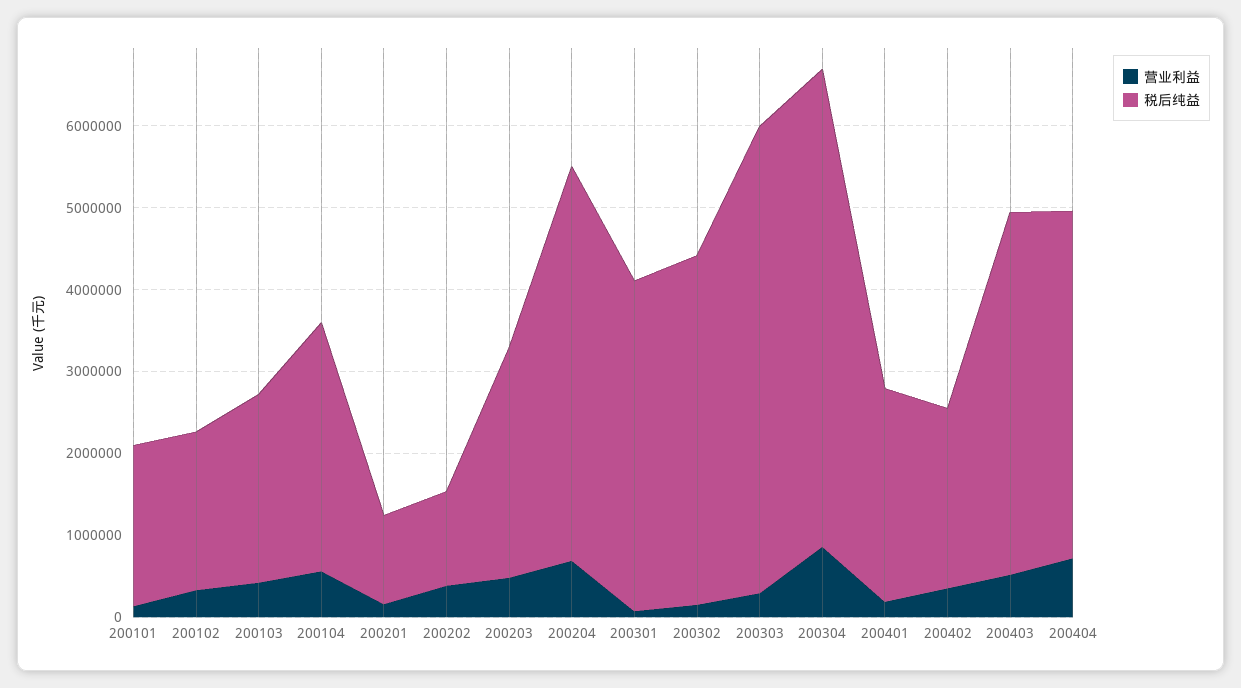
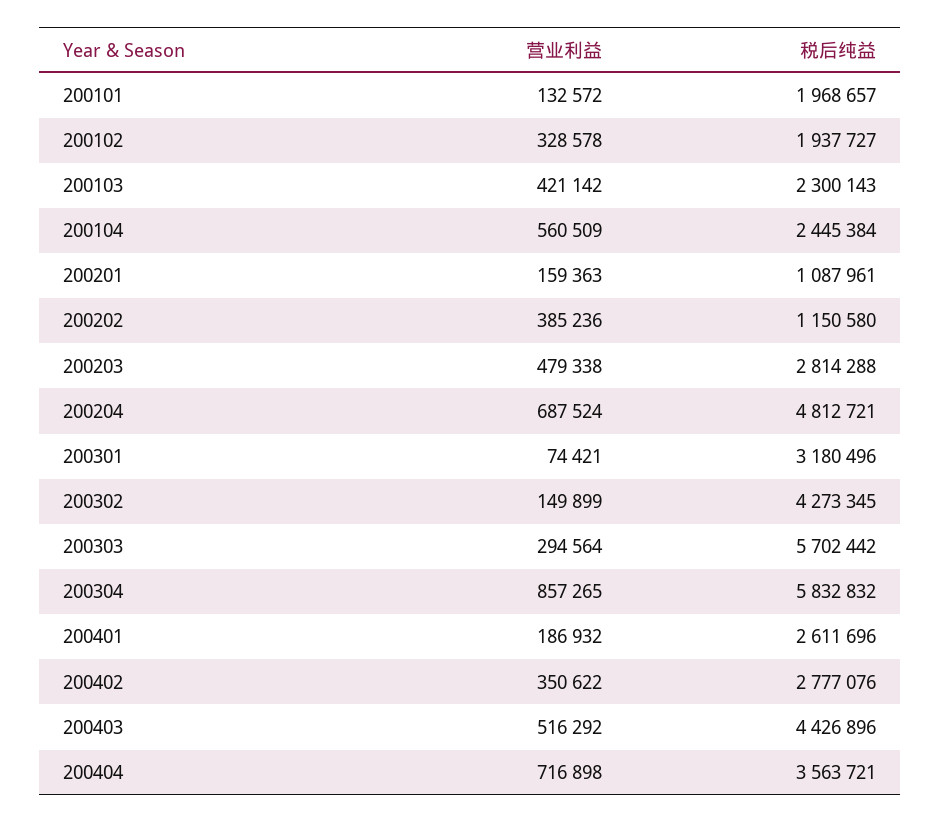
税后纯益, 200104: 3000000 -> 2445384
税后纯益, 200301: 4000000 -> 3180496
税后纯益, 200402: 2200000 -> 2777076
税后纯益, 200404: 4200000 -> 3563721

